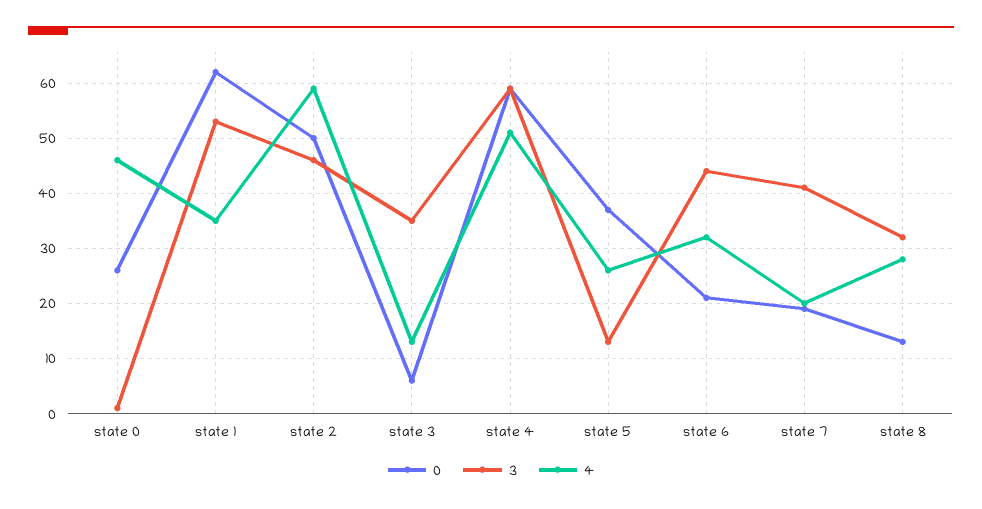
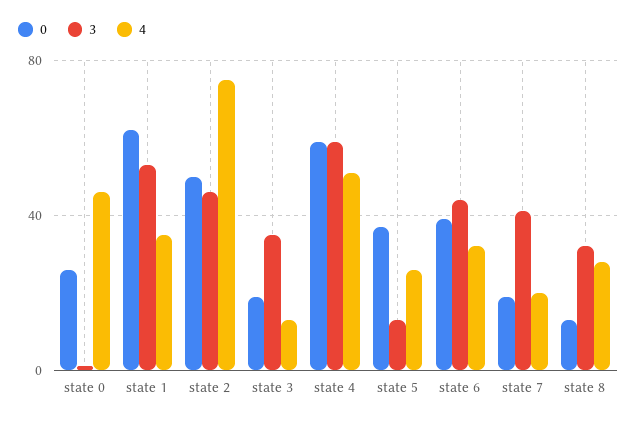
4, state 2: 60 -> 75
0, state 3: 5 -> 20
0, state 6: 20 -> 40

